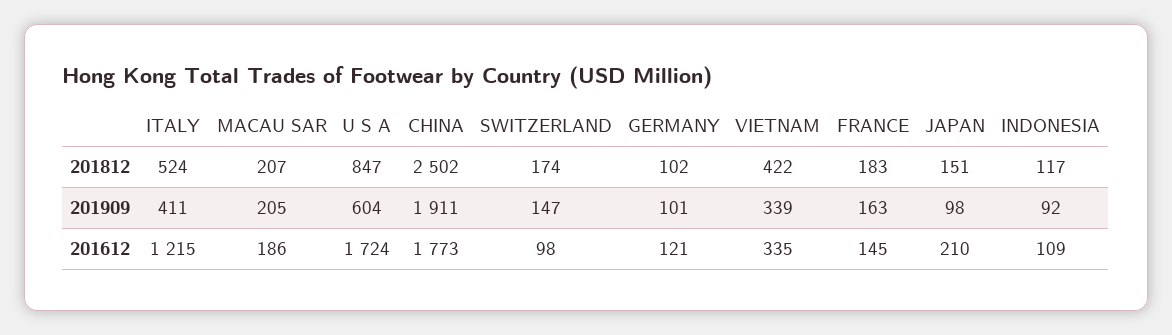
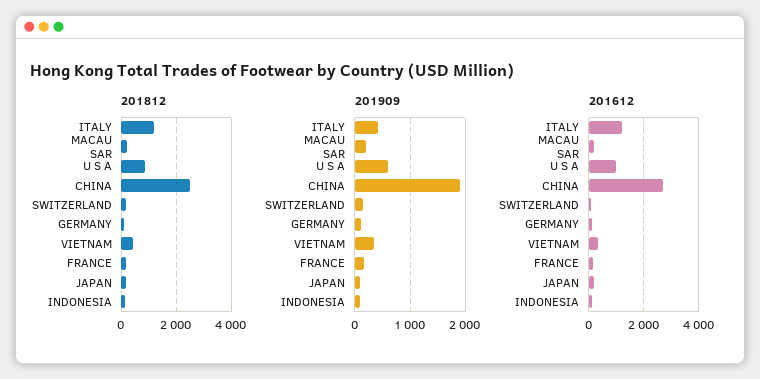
201812, ITALY: 524 -> 1250
201612, U S A: 1724 -> 1000
201612, CHINA: 1773 -> 2750

